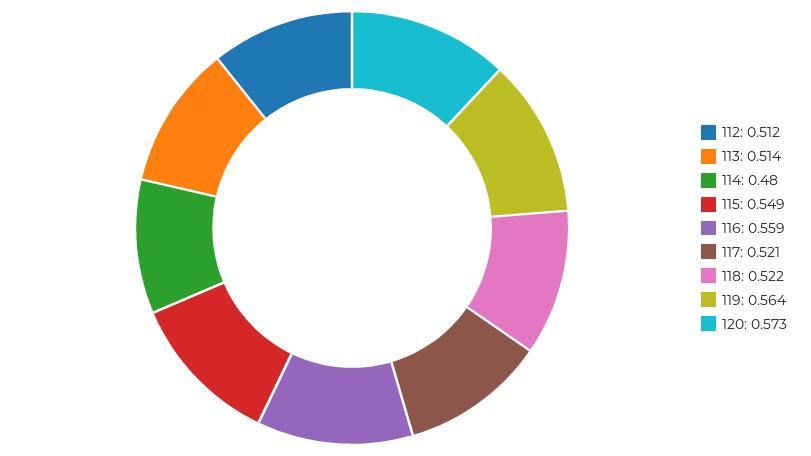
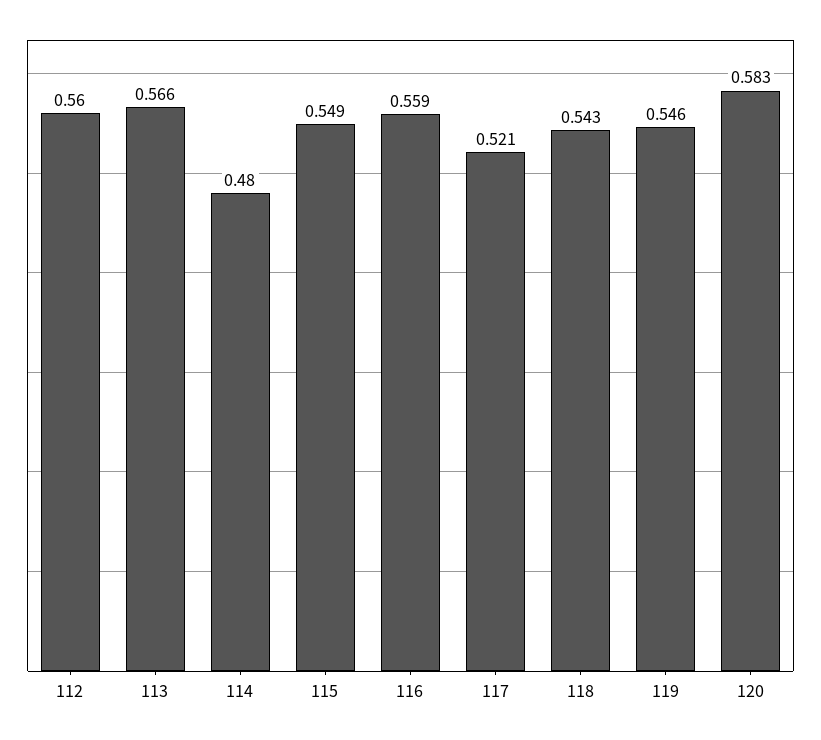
112: 0.512 -> 0.56
113: 0.514 -> 0.566
118: 0.522 -> 0.543
119: 0.564 -> 0.546
120: 0.573 -> 0.583

